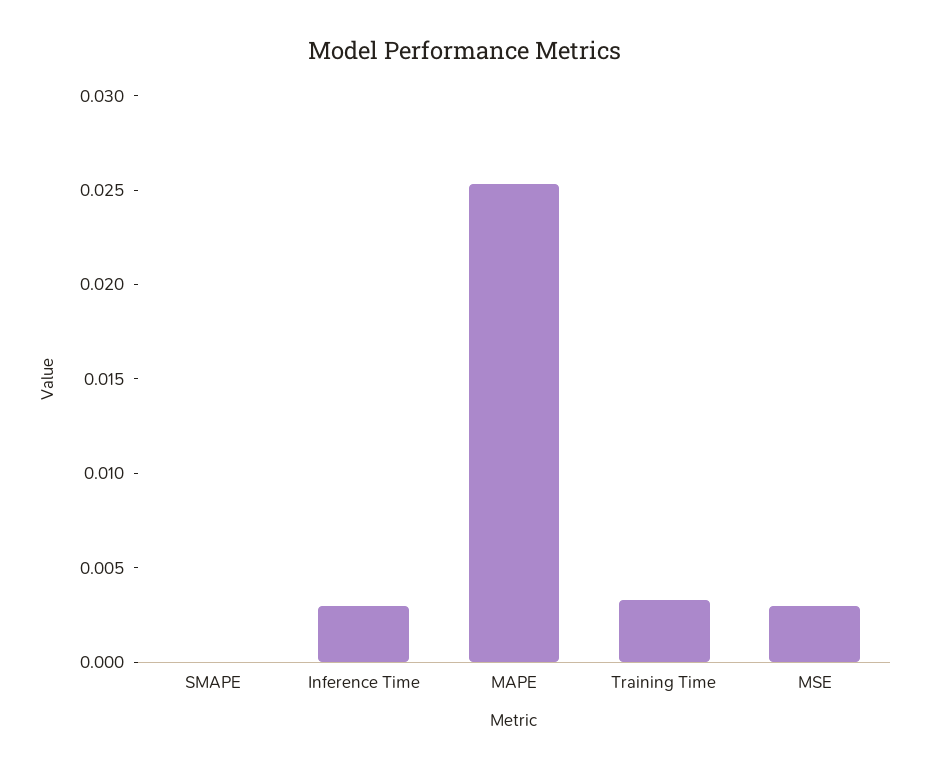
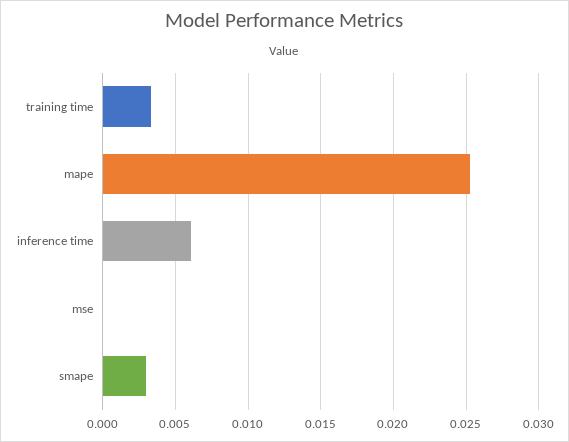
SMAPE: 0 -> 0.003
Inference Time: 0.003 -> 0.006
MSE: 0.003 -> 0

